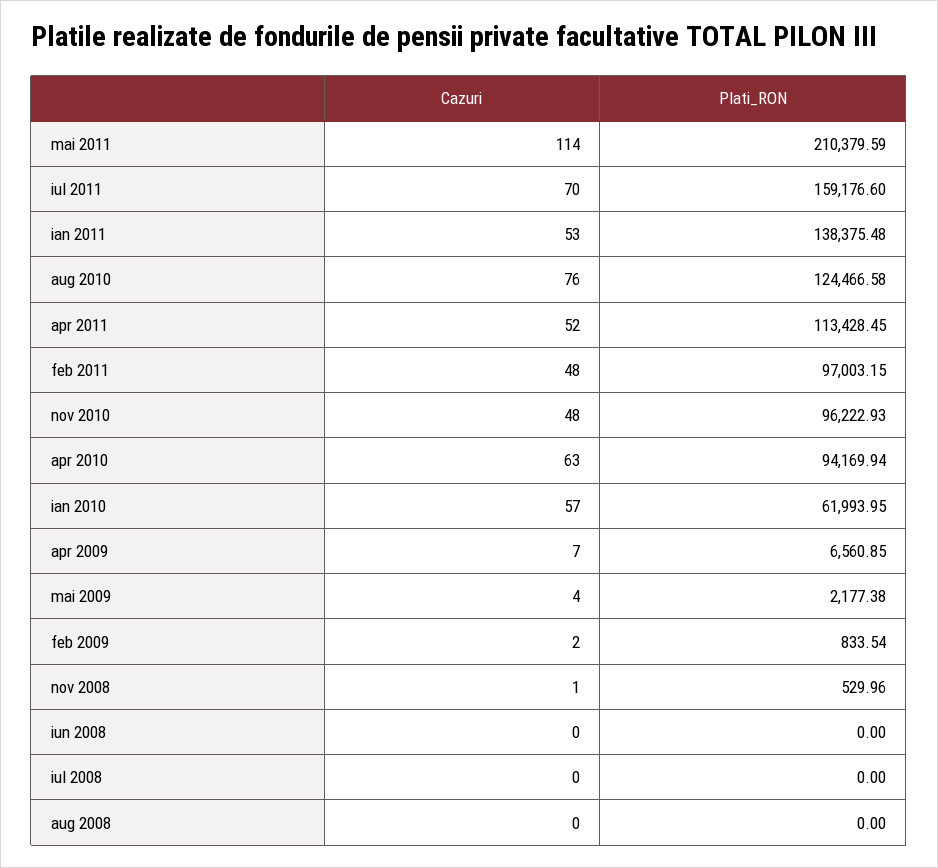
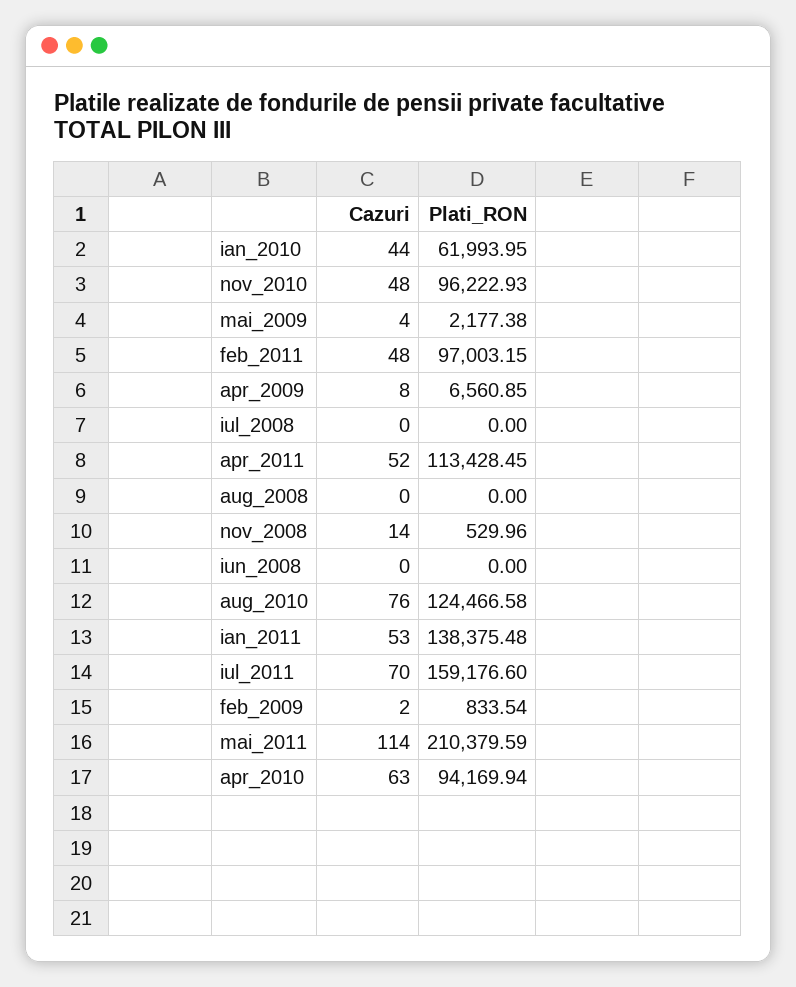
Cazuri, ian 2010: 57 -> 44
Cazuri, apr 2009: 7 -> 8
Cazuri, nov 2008: 1 -> 14

